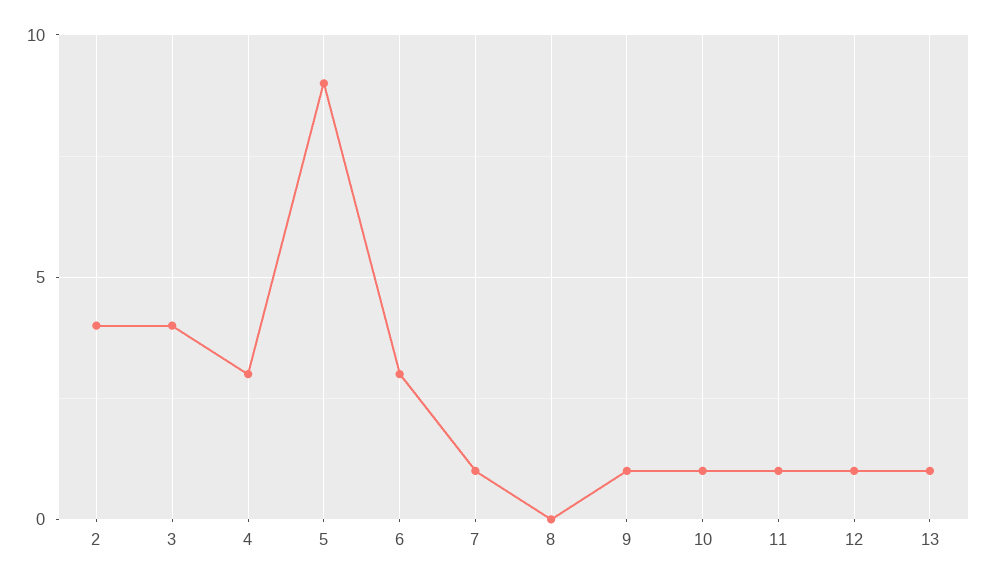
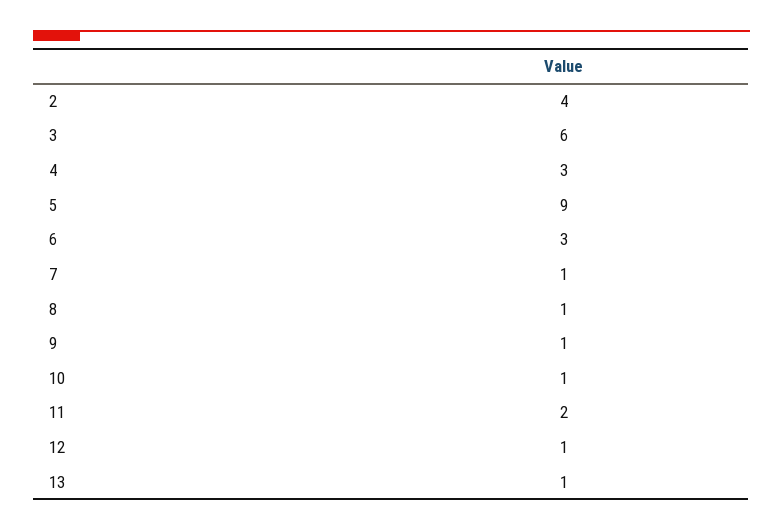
3: 4 -> 6
8: 0 -> 1
11: 1 -> 2

